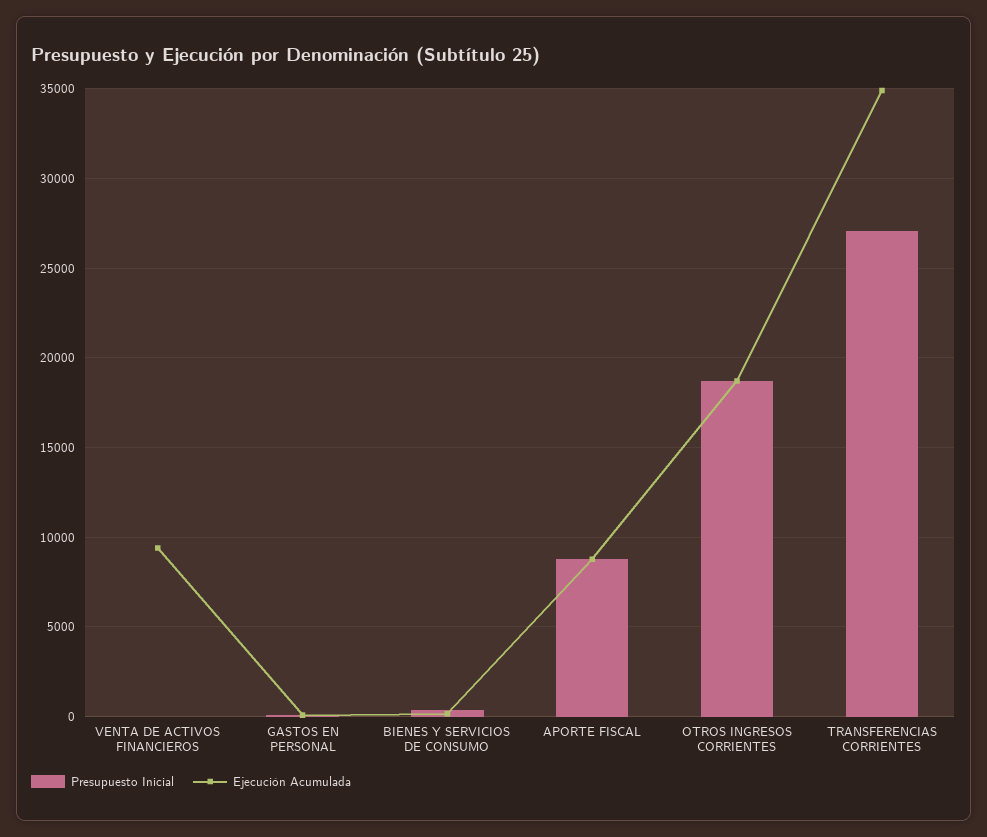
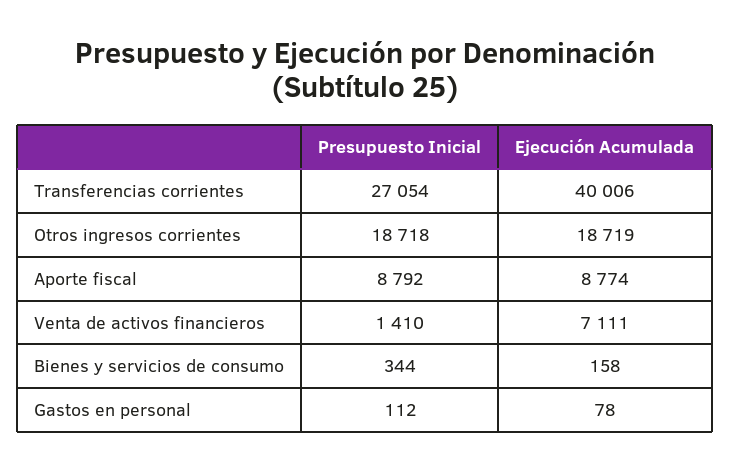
Presupuesto Inicial, VENTA DE ACTIVOS FINANCIEROS: 0 -> 1410
Ejecución Acumulada, VENTA DE ACTIVOS FINANCIEROS: 9500 -> 7111
Ejecución Acumulada, TRANSFERENCIAS CORRIENTES: 35000 -> 40006

